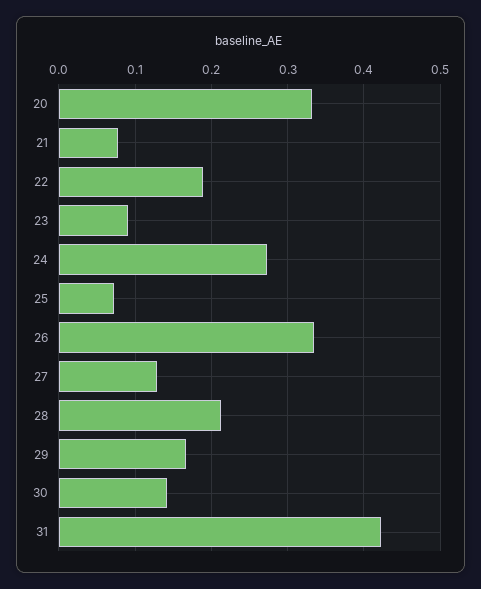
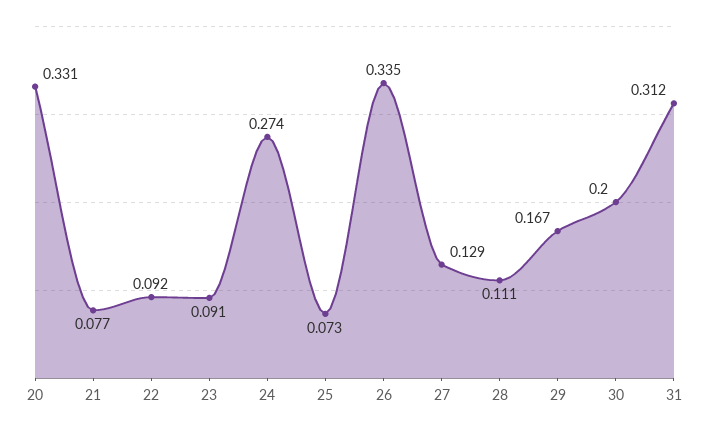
22: 0.19 -> 0.092
28: 0.21 -> 0.111
30: 0.14 -> 0.2
31: 0.42 -> 0.312

